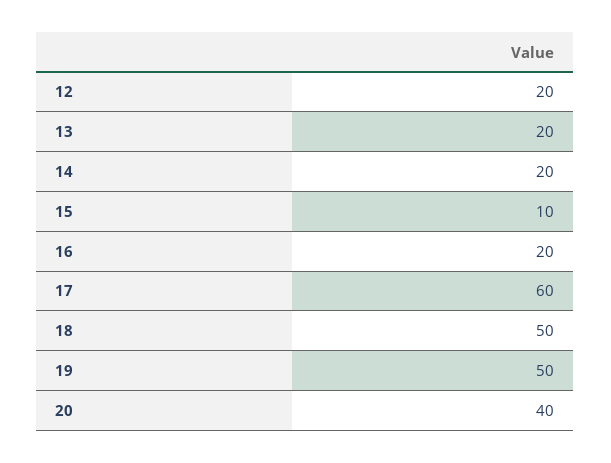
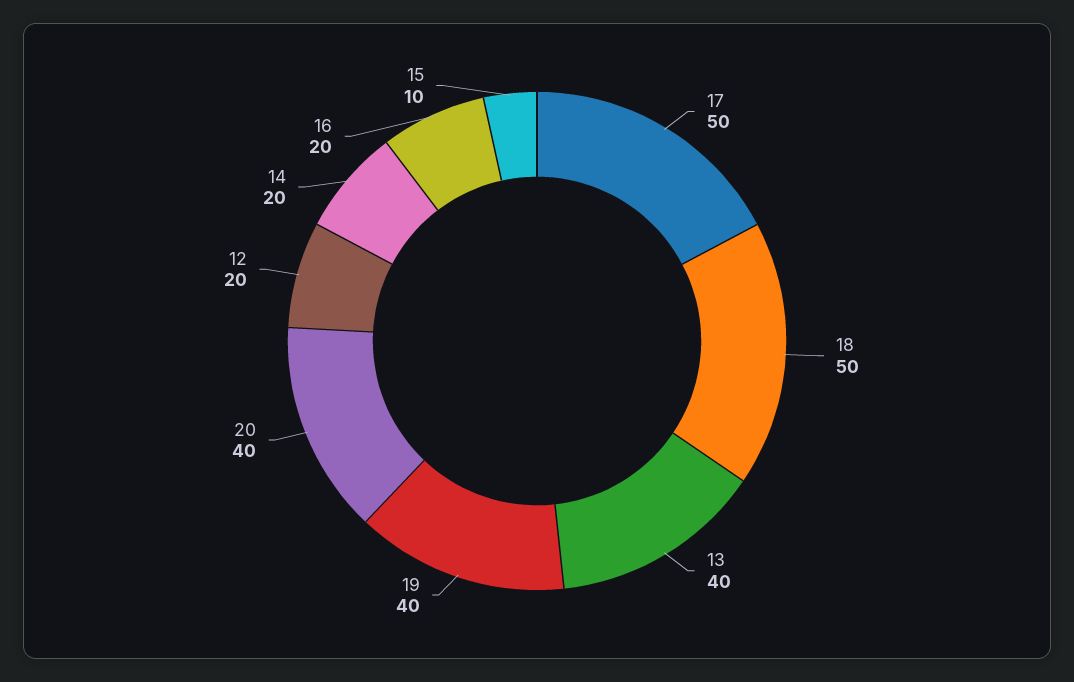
13: 20 -> 40
17: 60 -> 50
19: 50 -> 40

